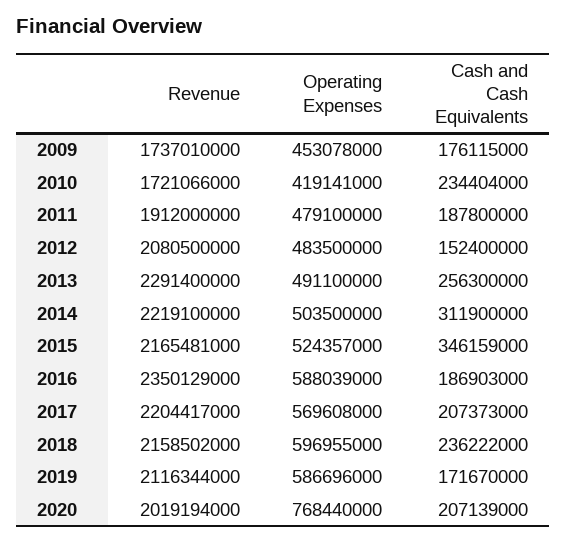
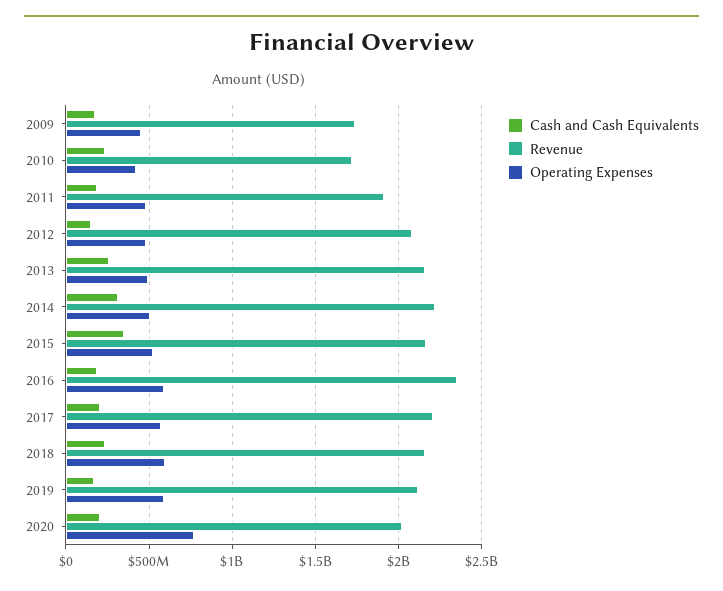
Revenue, 2013: 2291400000 -> 2150000000

